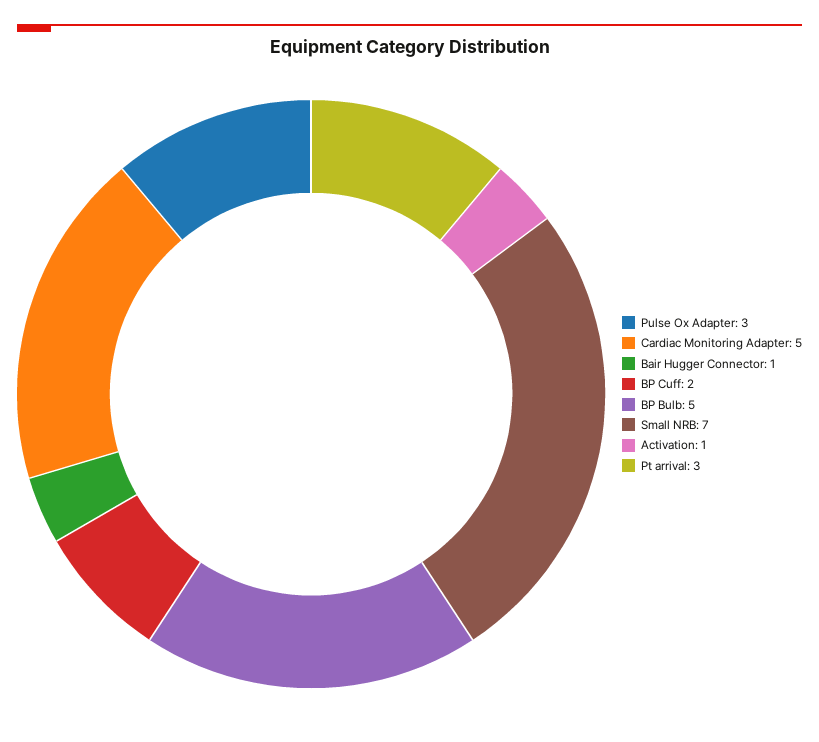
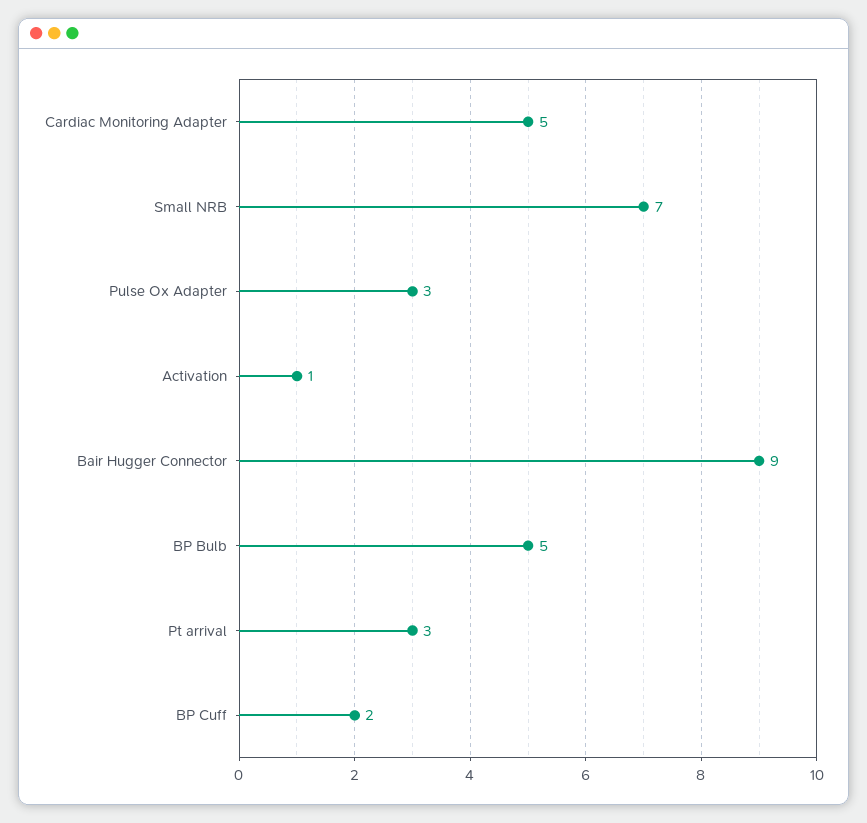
Bair Hugger Connector: 1 -> 9

